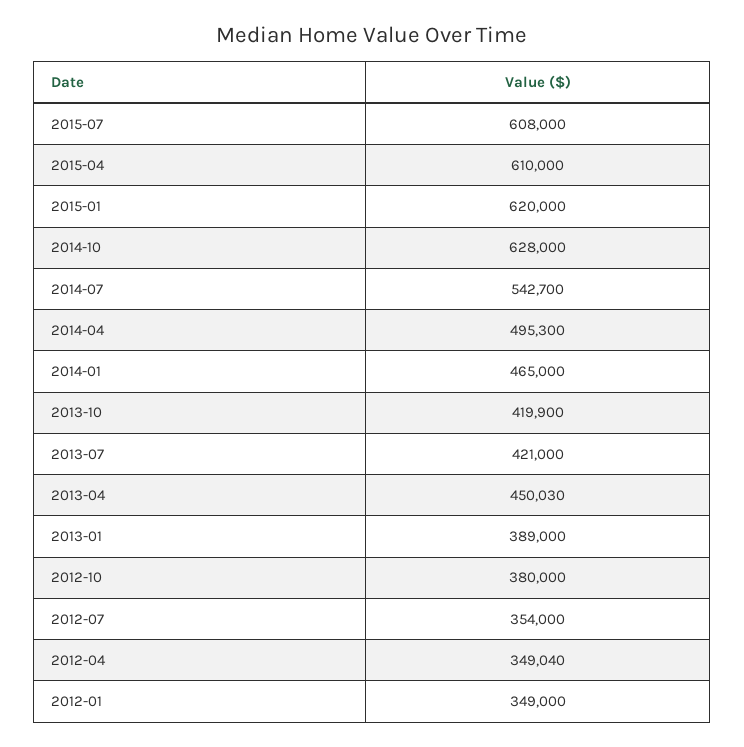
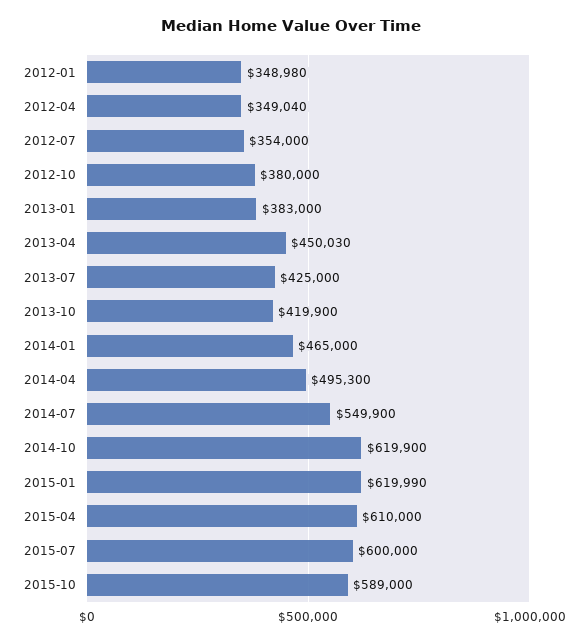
2015-07: 608000 -> 600000
2015-01: 620000 -> 619990
2014-10: 628000 -> 619900
2014-07: 542700 -> 549900
2013-07: 421000 -> 425000
2013-01: 389000 -> 383000
2012-01: 349000 -> 348980
2015-10: none -> 589000

